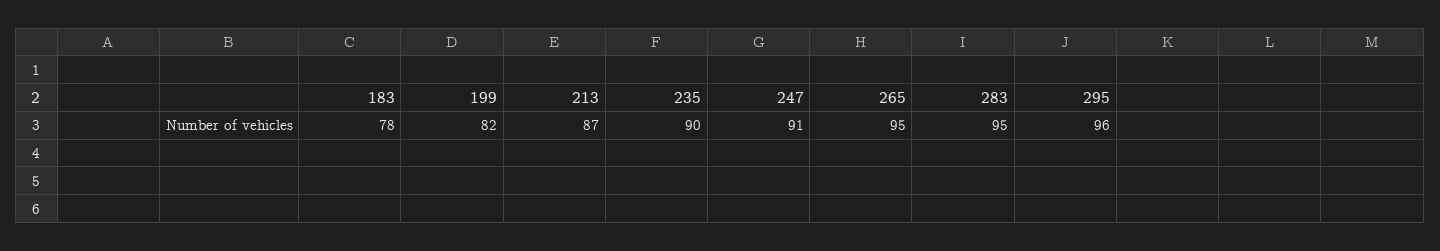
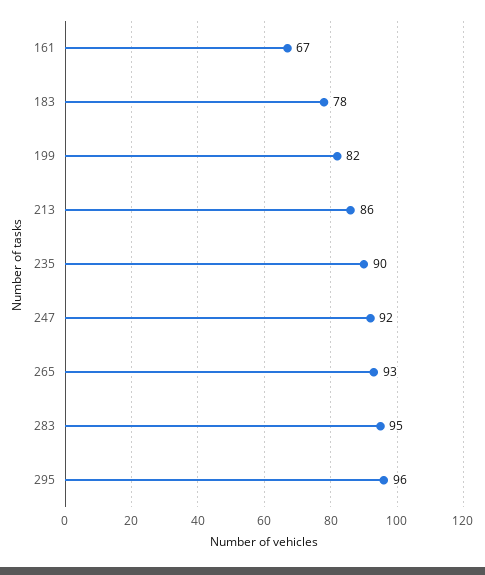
213: 87 -> 86
247: 91 -> 92
265: 95 -> 93
161: none -> 67

